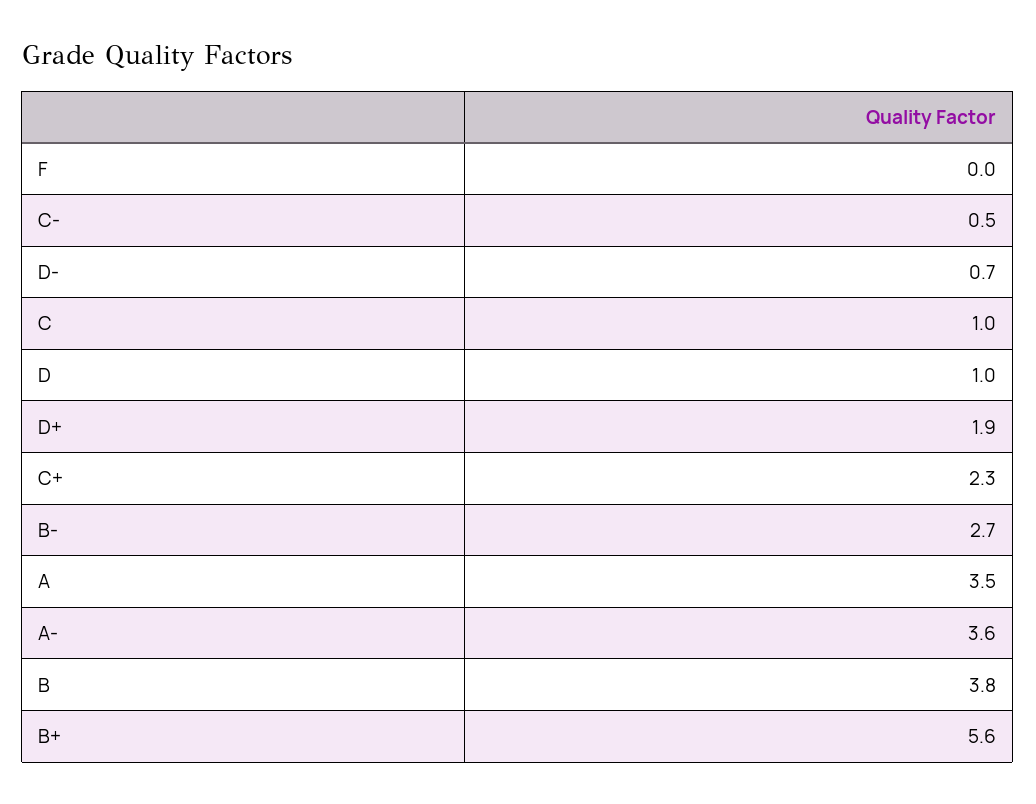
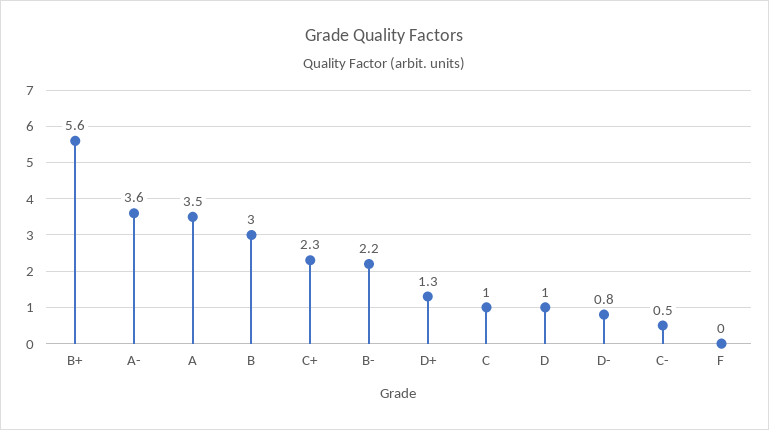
D-: 0.7 -> 0.8
D+: 1.9 -> 1.3
B-: 2.7 -> 2.2
B: 3.8 -> 3

